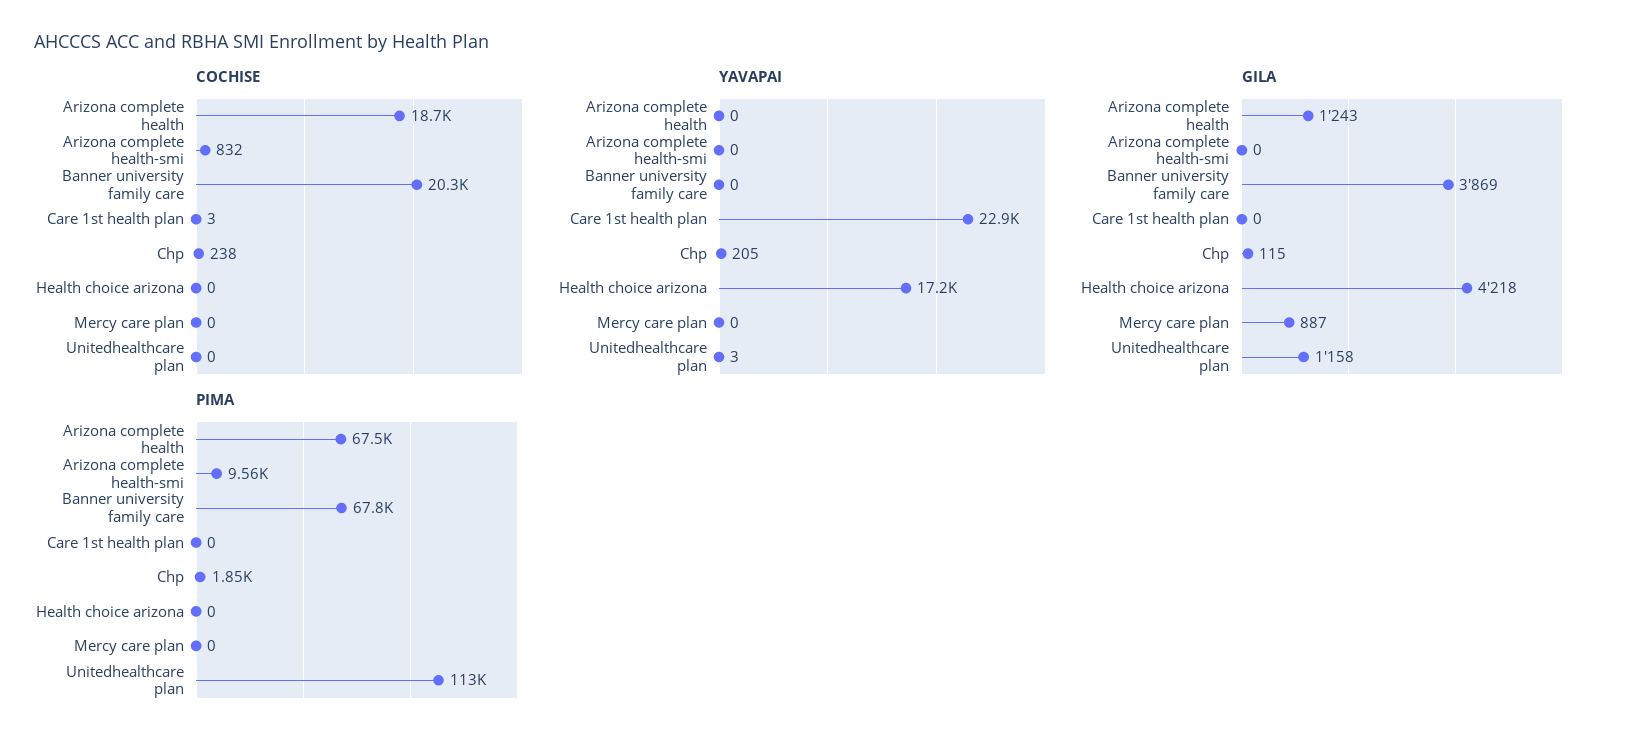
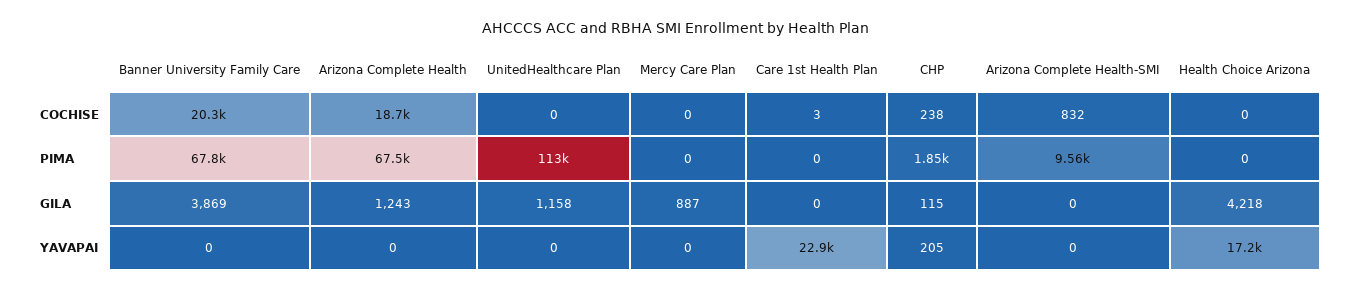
YAVAPAI, Unitedhealthcare plan: 3 -> 0

